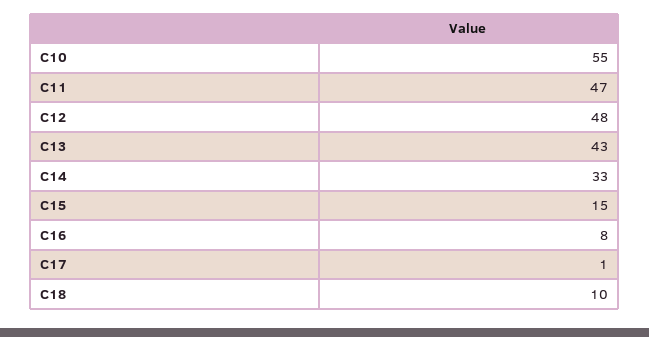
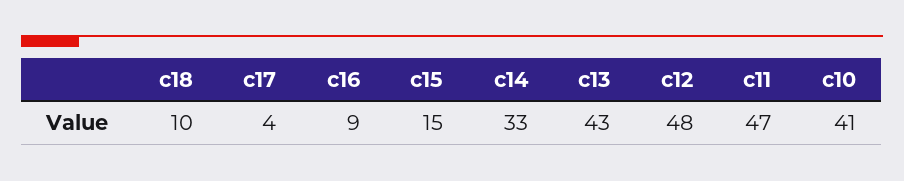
C10: 55 -> 41
C16: 8 -> 9
C17: 1 -> 4

